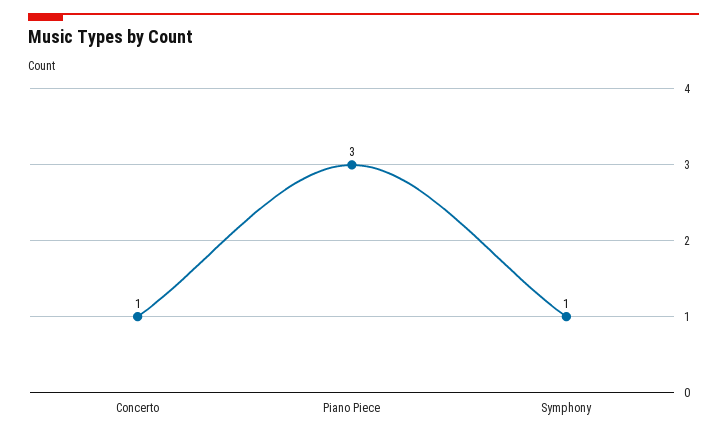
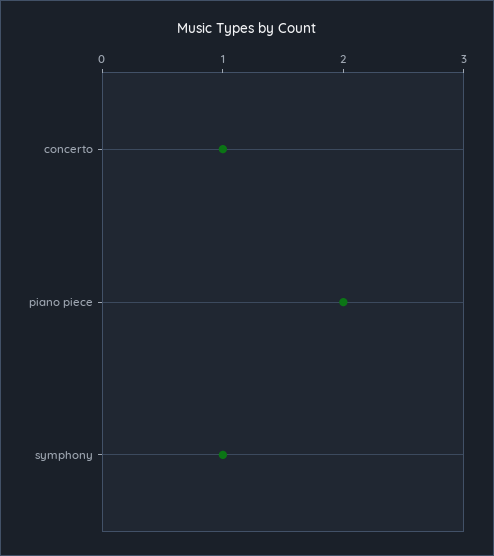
Piano Piece: 3 -> 2

